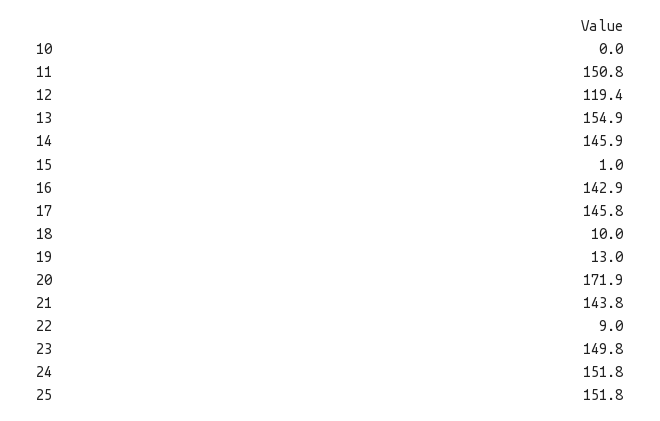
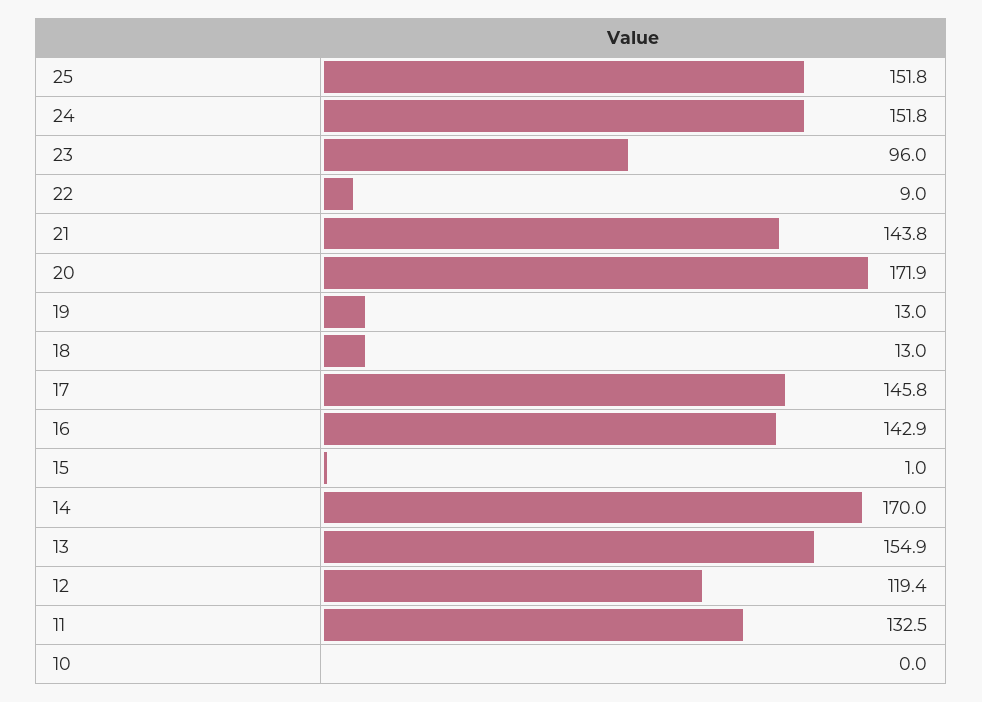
11: 150.8 -> 132.5
14: 145.9 -> 170
18: 10 -> 13
23: 149.8 -> 96

